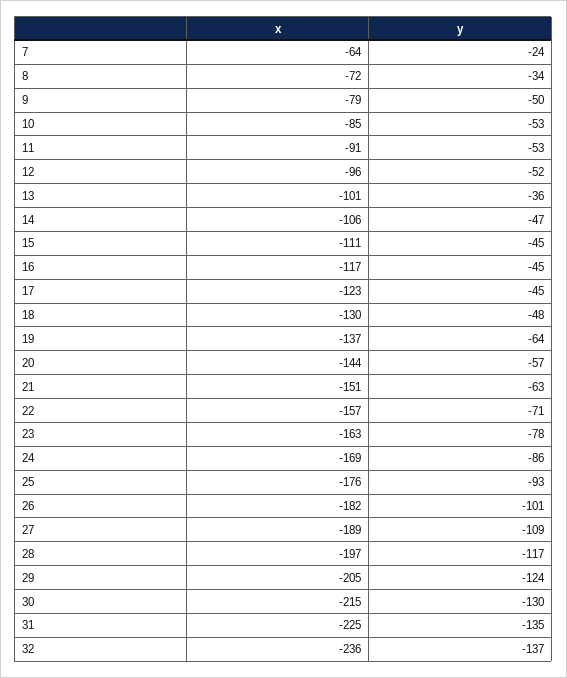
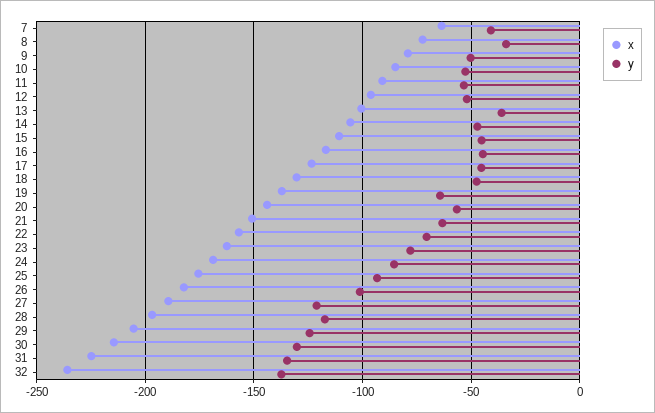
y, 7: -24 -> -40
y, 27: -109 -> -120

